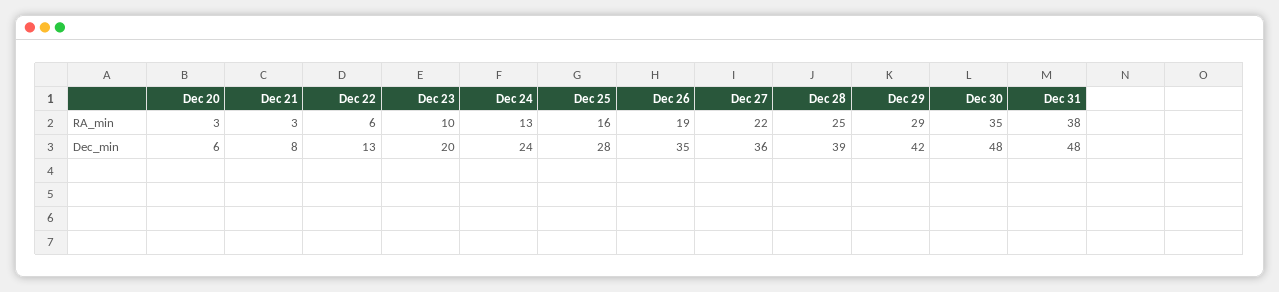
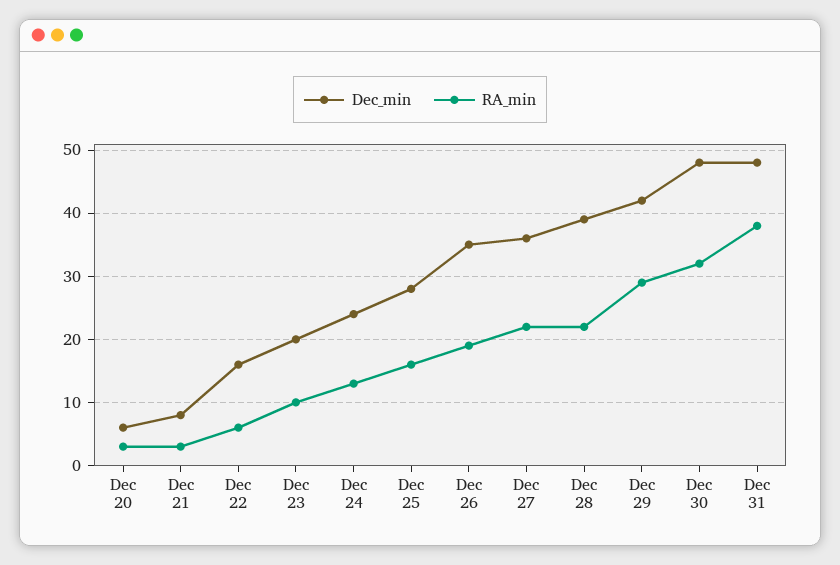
RA_min, Dec 28: 25 -> 22
RA_min, Dec 30: 35 -> 32
Dec_min, Dec 22: 13 -> 16

